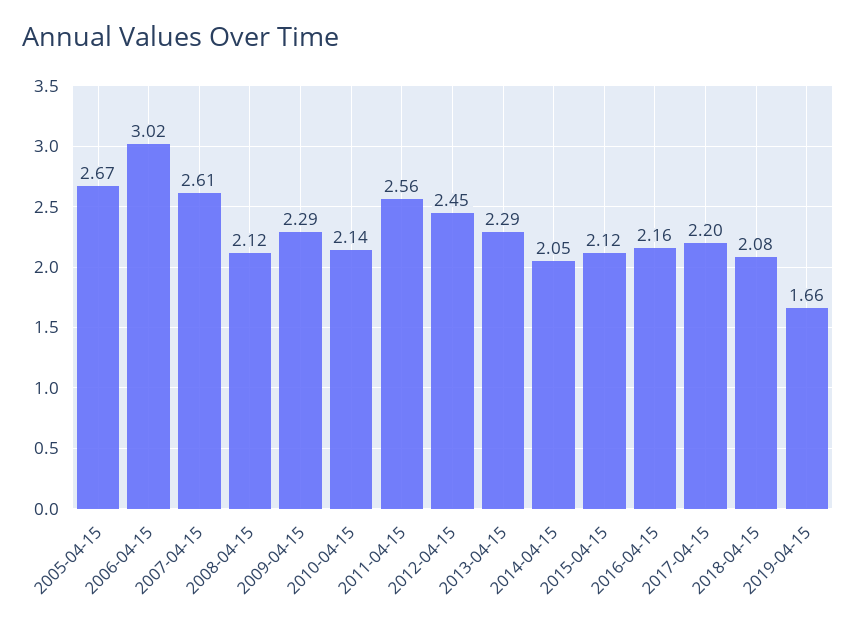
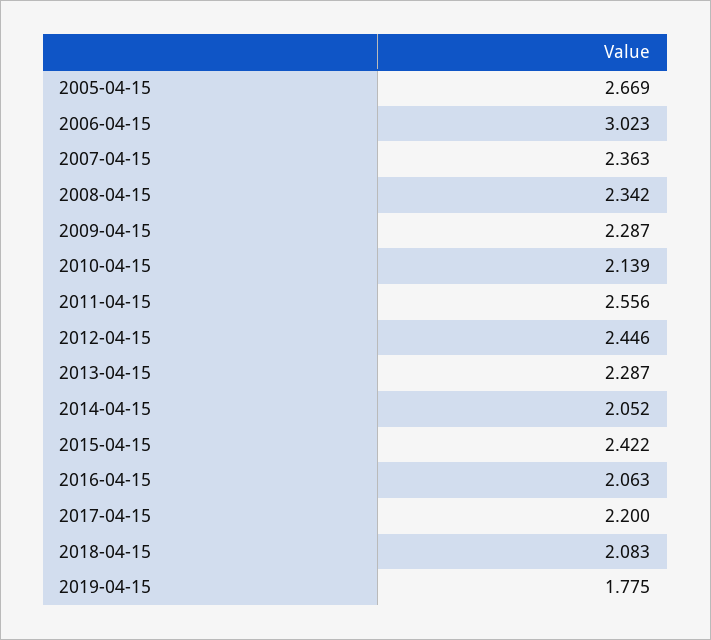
2007-04-15: 2.61 -> 2.363
2008-04-15: 2.12 -> 2.342
2015-04-15: 2.12 -> 2.422
2016-04-15: 2.16 -> 2.063
2019-04-15: 1.66 -> 1.775

